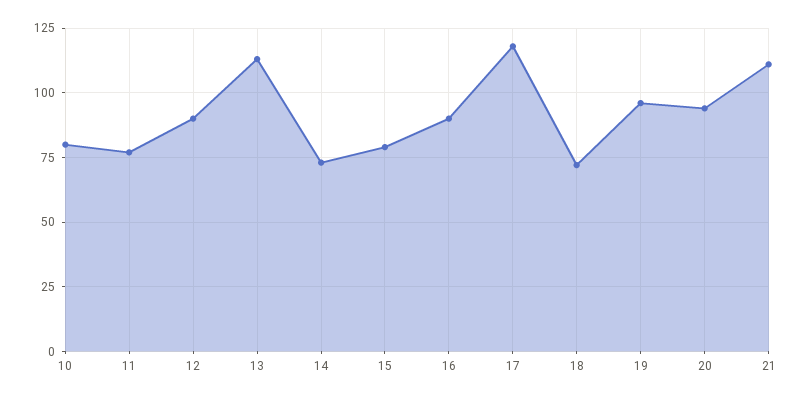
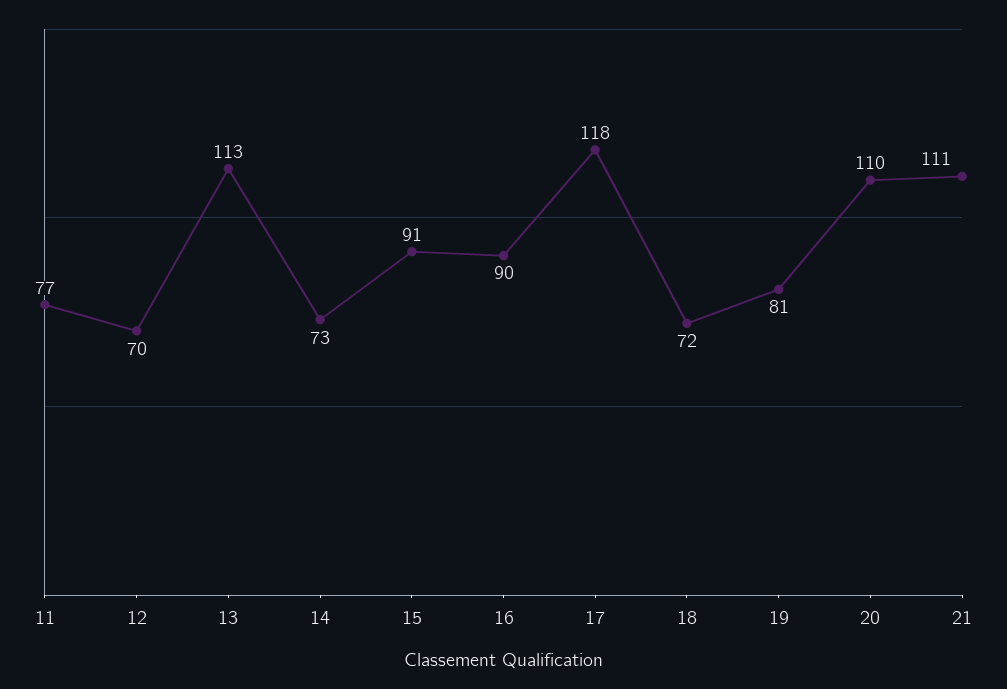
10: 80 -> none
12: 90 -> 70
15: 80 -> 91
19: 95 -> 81
20: 95 -> 110

